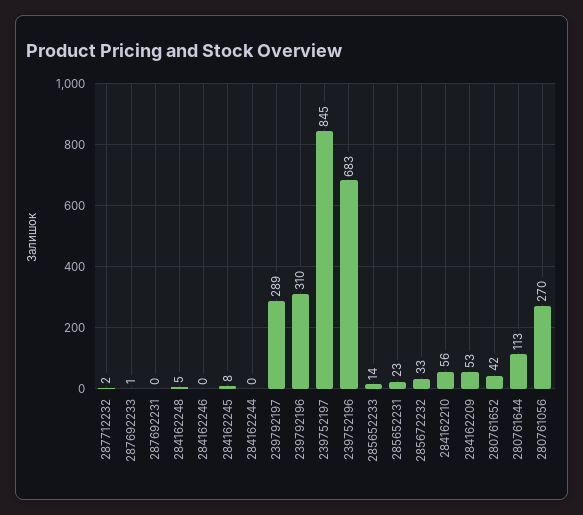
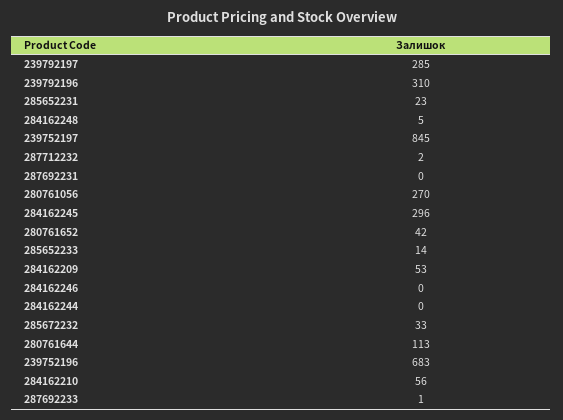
284162245: 8 -> 296
239792197: 289 -> 285

